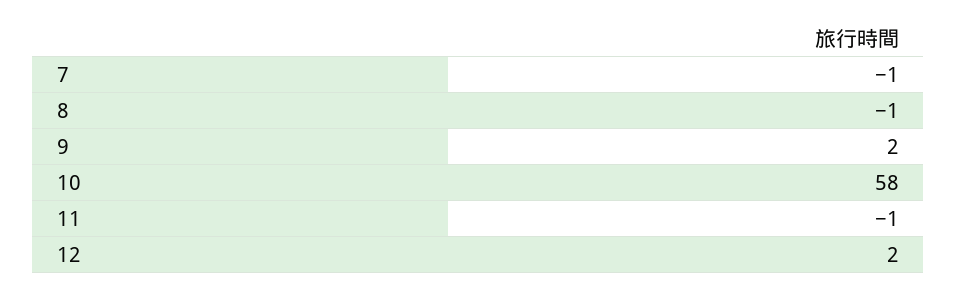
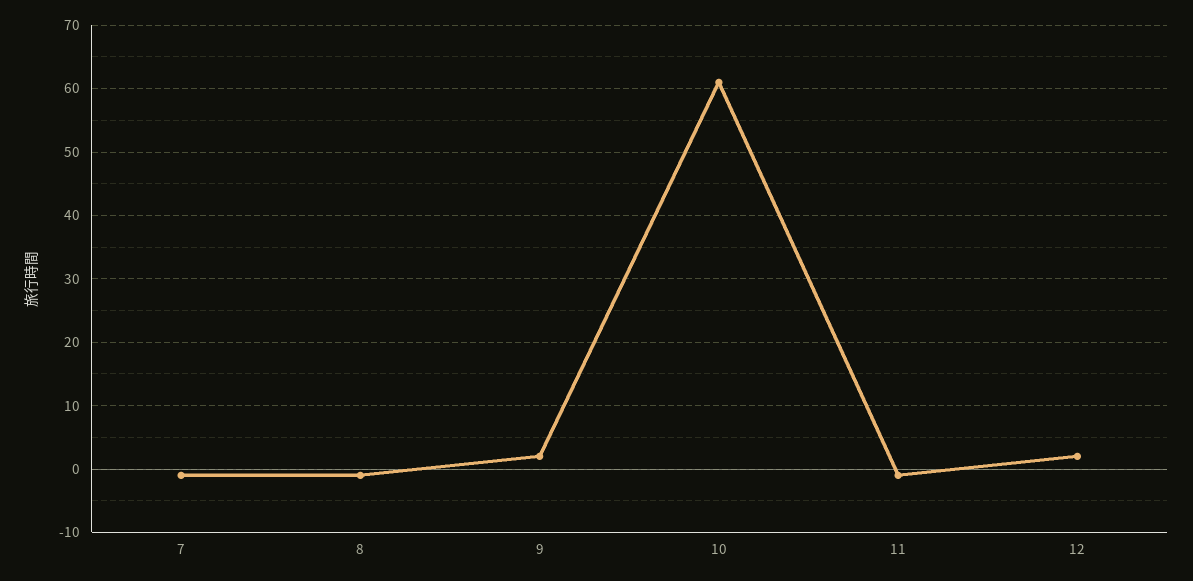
10: 58 -> 61

